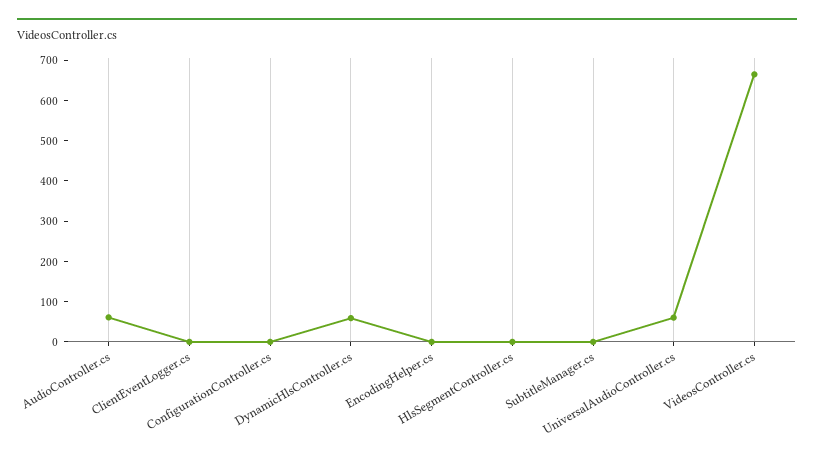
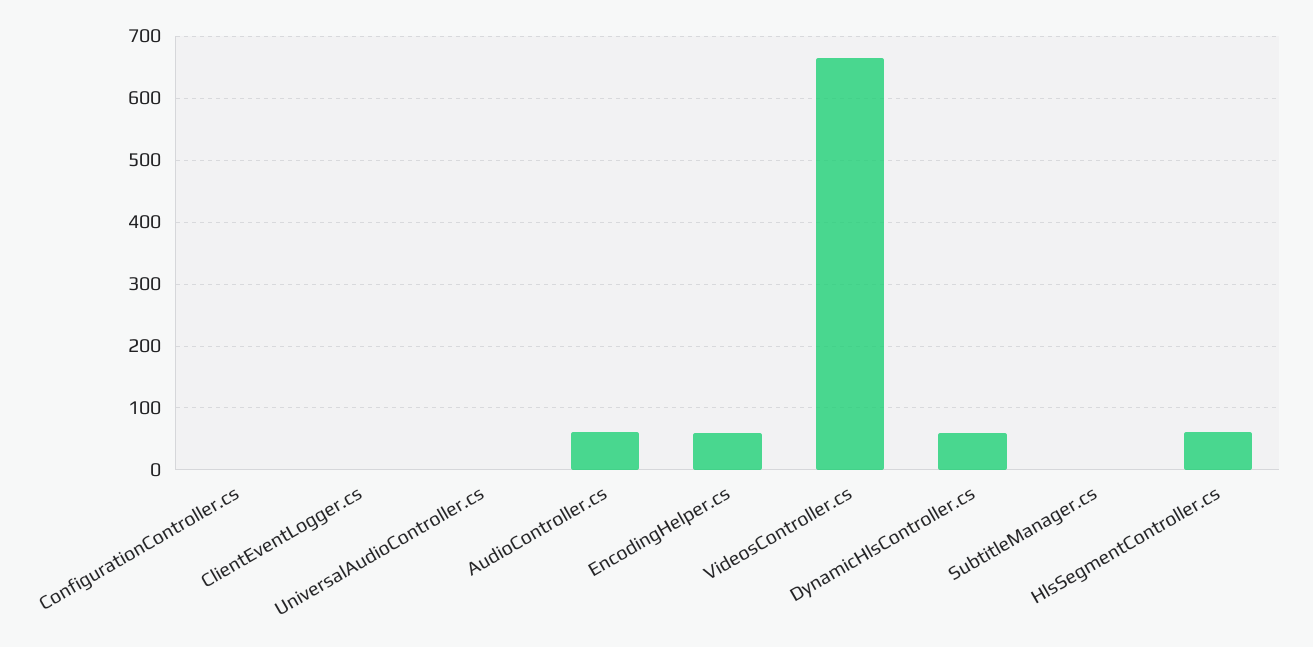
EncodingHelper.cs: 0 -> 60
HlsSegmentController.cs: 0 -> 60
UniversalAudioController.cs: 60 -> 0

